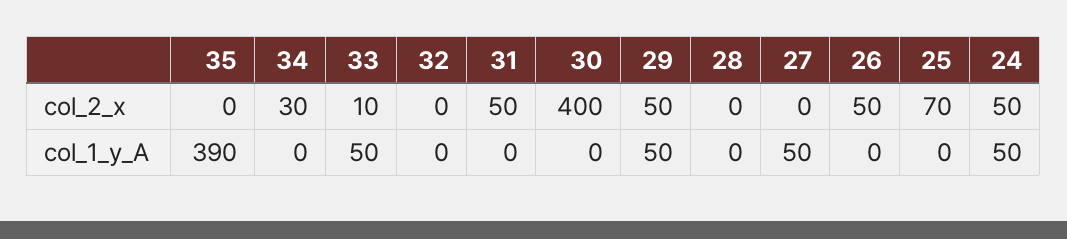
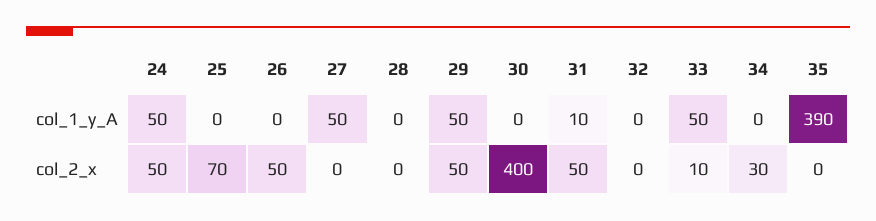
31, col_1_y_A: 0 -> 10

